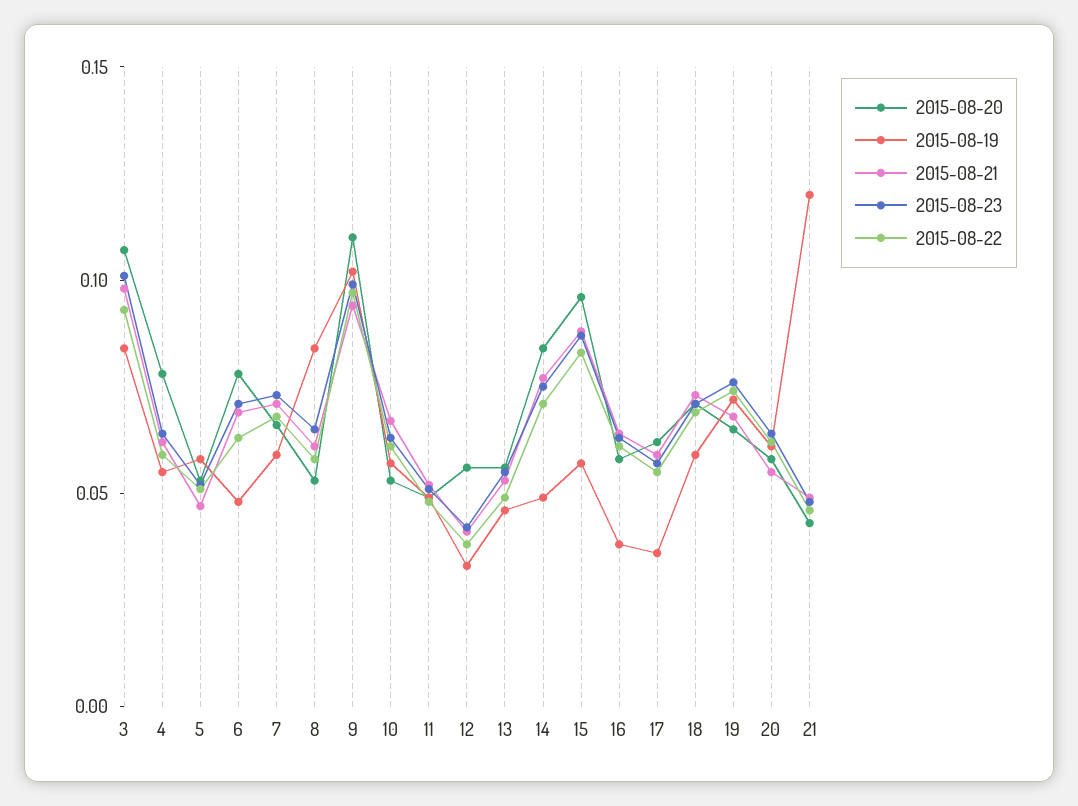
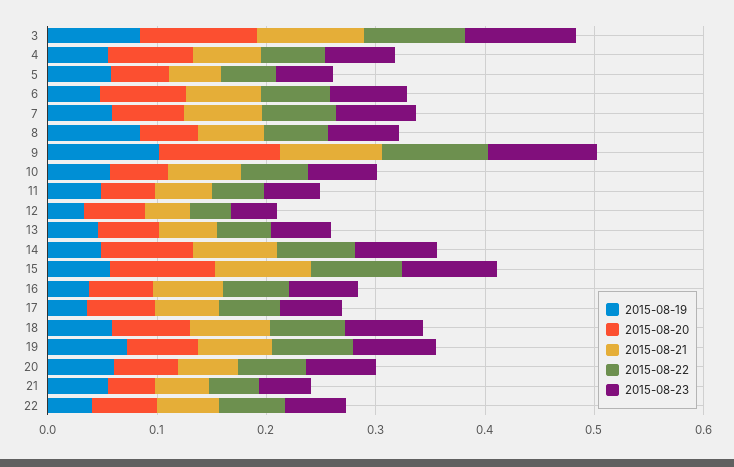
2015-08-19, 21: 0.12 -> 0.06
2015-08-19, 22: none -> 0.04
2015-08-20, 22: none -> 0.06
2015-08-21, 22: none -> 0.06
2015-08-22, 22: none -> 0.06
2015-08-23, 22: none -> 0.06

